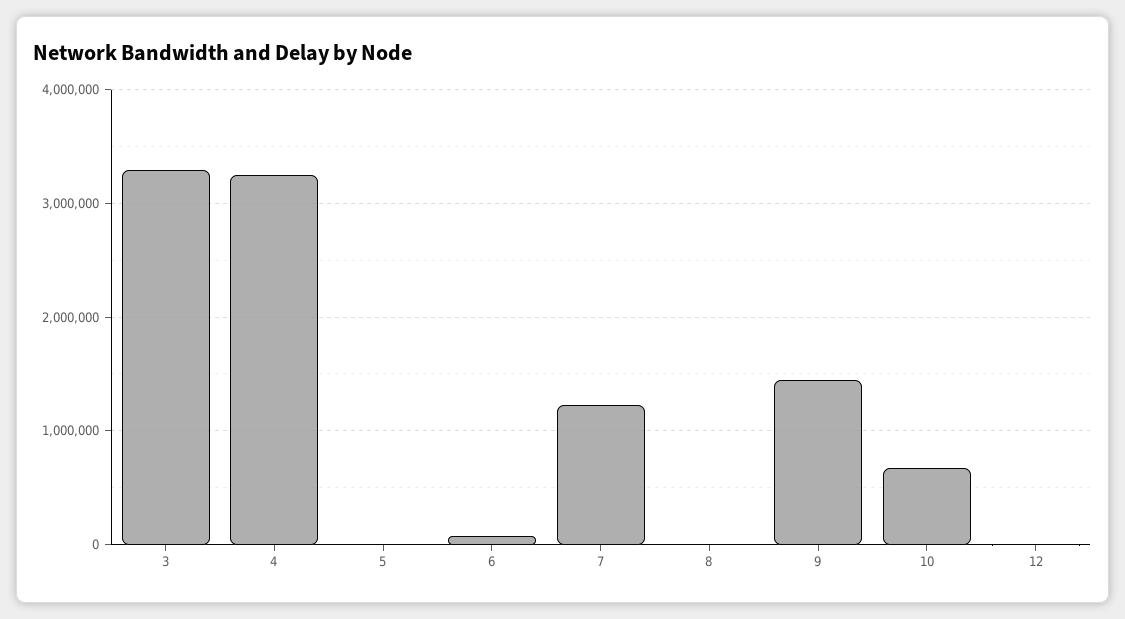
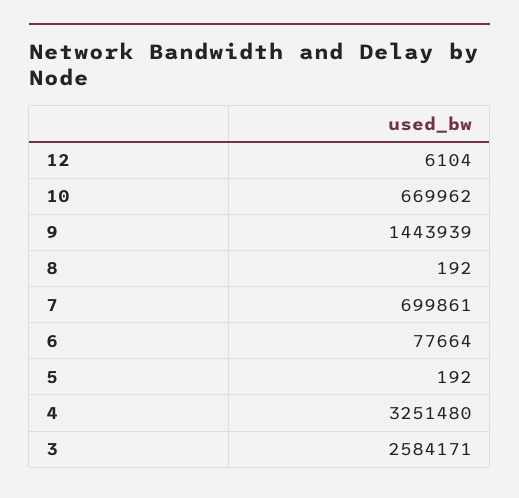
3: 3300000 -> 2584171
7: 1200000 -> 699861

